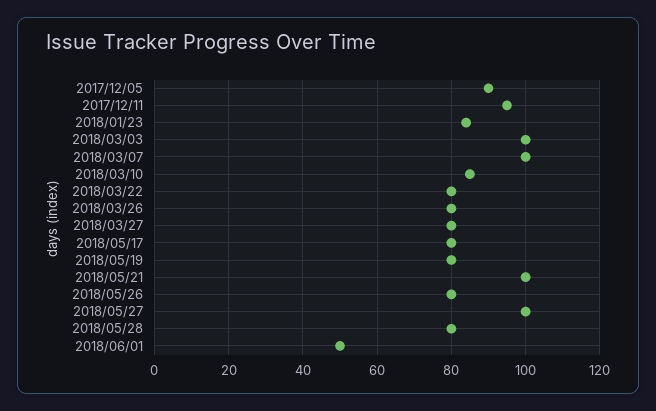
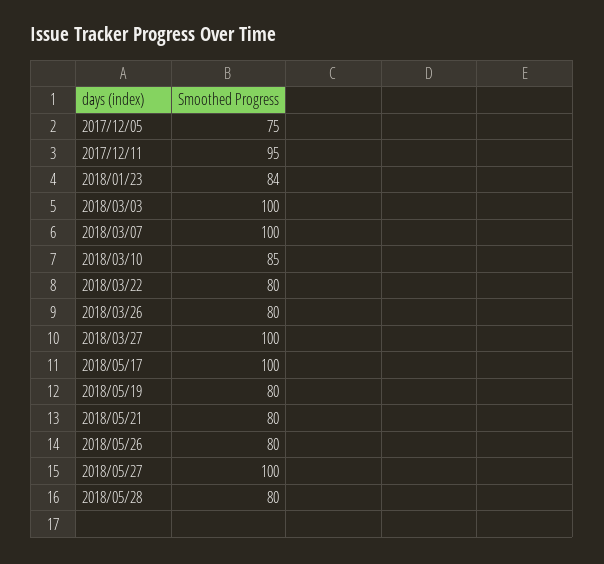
2017/12/05: 90 -> 75
2018/03/27: 80 -> 100
2018/05/17: 80 -> 100
2018/05/21: 100 -> 80
2018/06/01: 50 -> none

